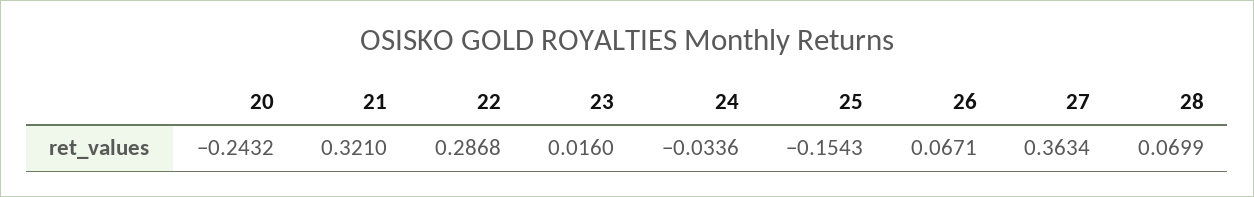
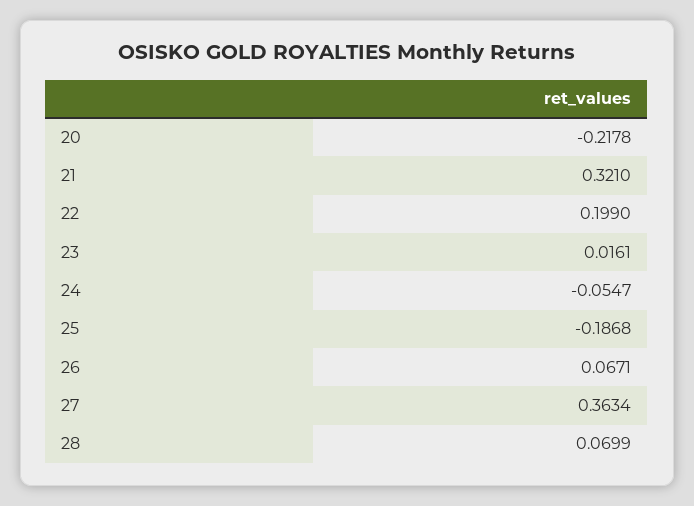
20: -0.2432 -> -0.2178
22: 0.2868 -> 0.199
23: 0.016 -> 0.0161
24: -0.0336 -> -0.0547
25: -0.1543 -> -0.1868

